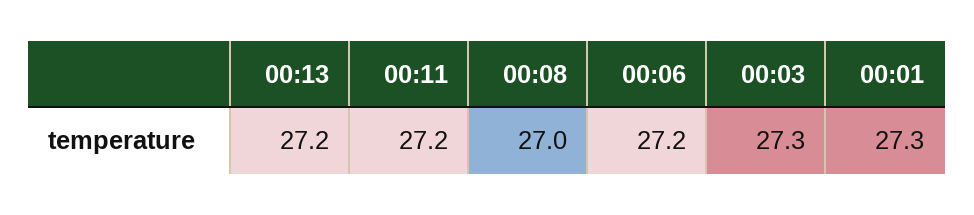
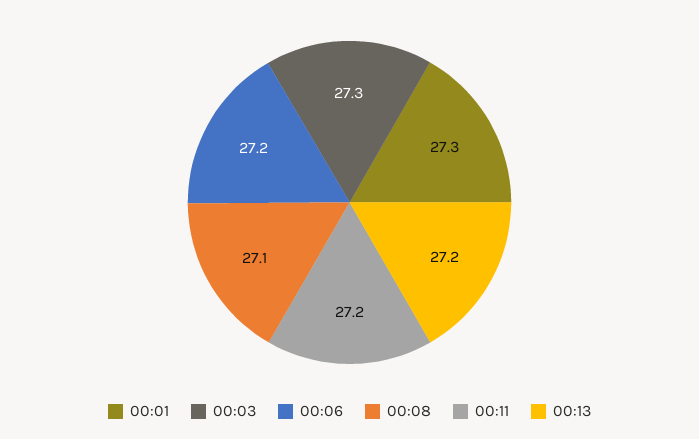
00:08: 27 -> 27.1

